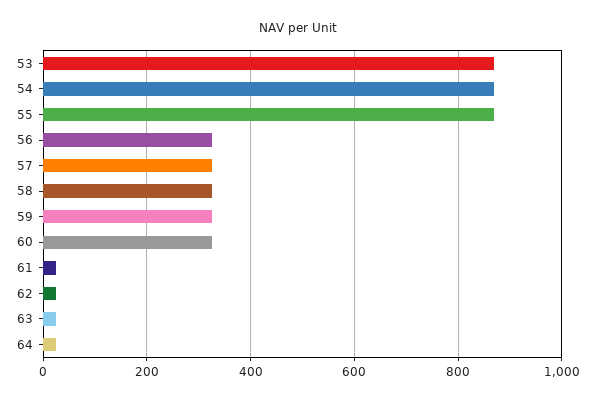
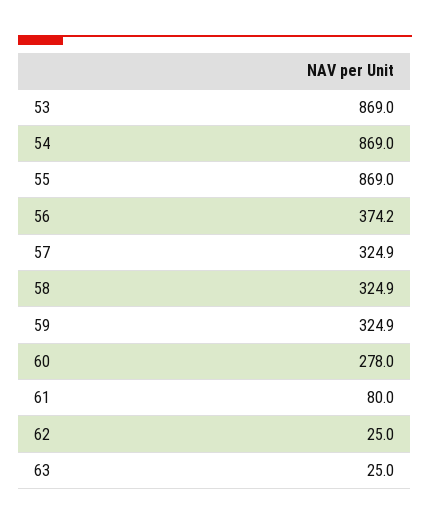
56: 320 -> 374.2
60: 320 -> 278
61: 20 -> 80
64: 20 -> none

